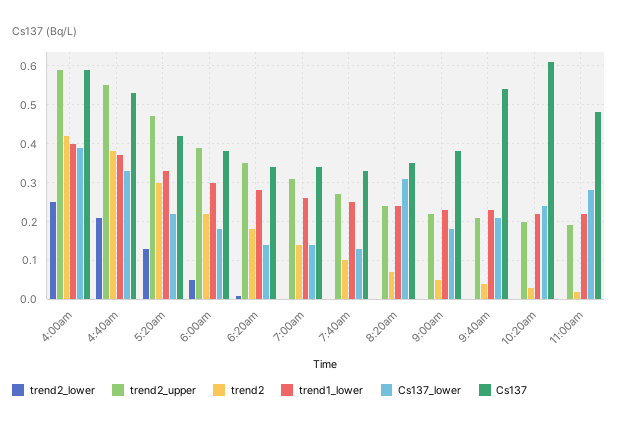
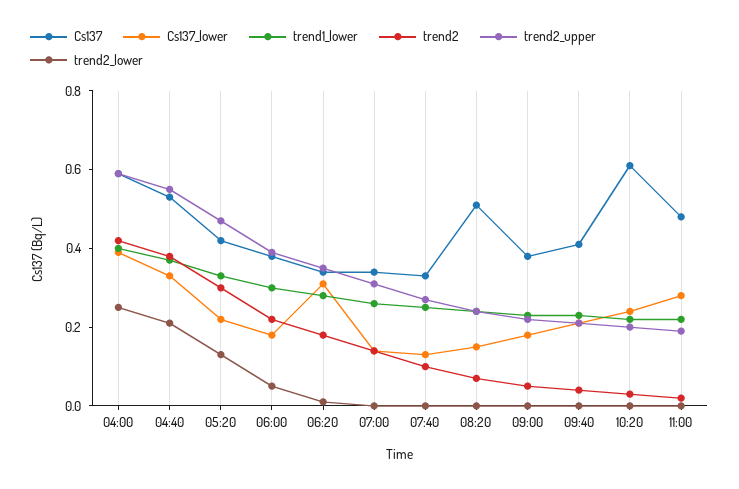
Cs137_lower, 6:20am: 0.15 -> 0.3
Cs137_lower, 8:20am: 0.3 -> 0.15
Cs137, 8:20am: 0.35 -> 0.5
Cs137, 9:40am: 0.55 -> 0.4

